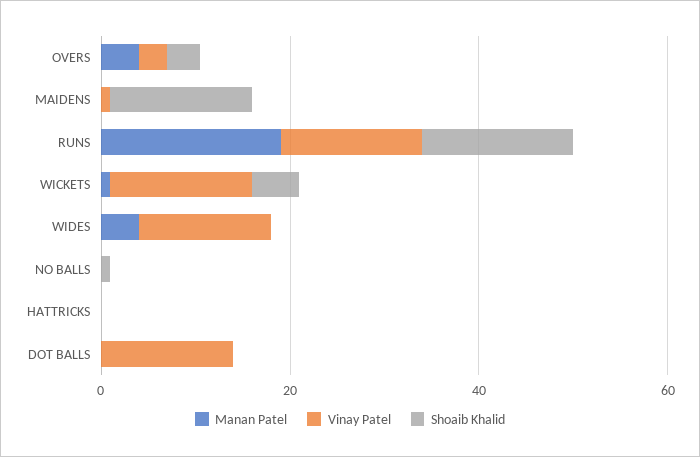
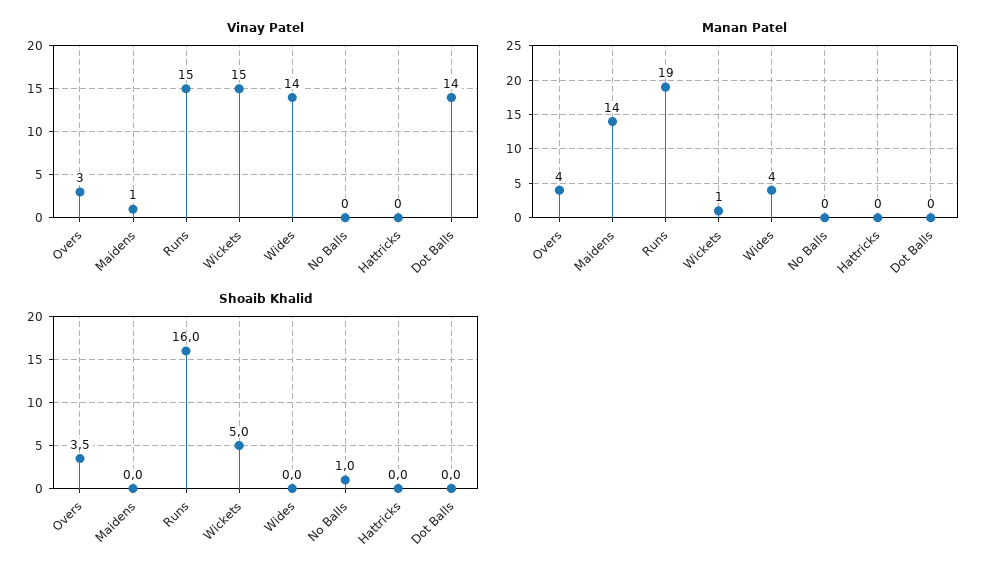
Manan Patel, MAIDENS: 0 -> 14
Shoaib Khalid, MAIDENS: 15 -> 0

